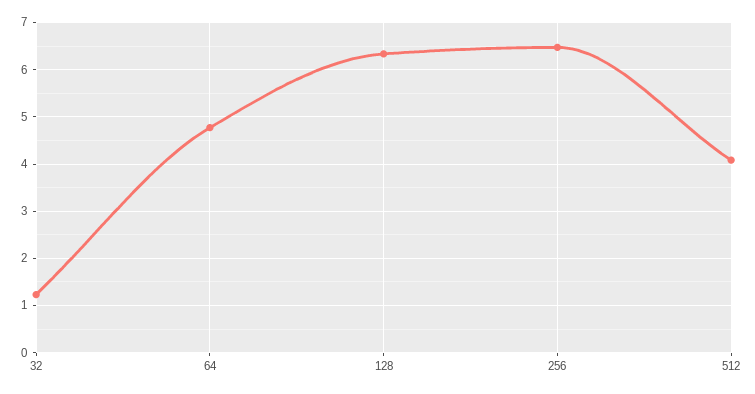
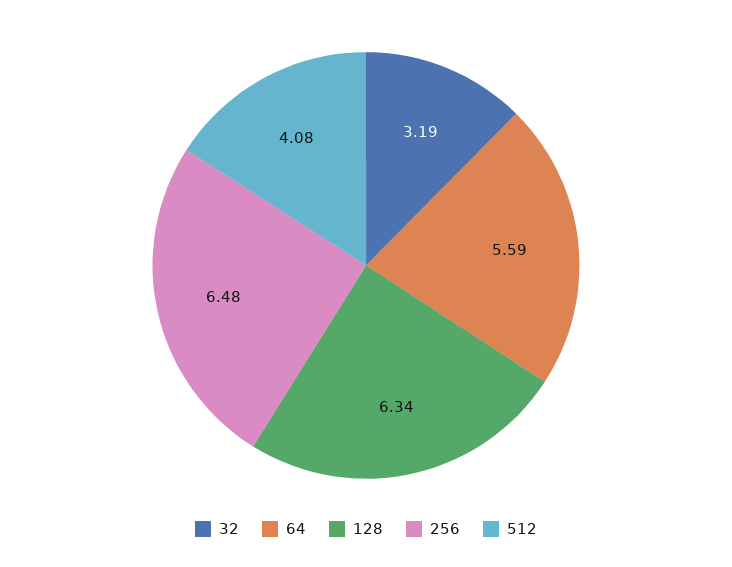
32: 1.2 -> 3.19
64: 4.8 -> 5.59

